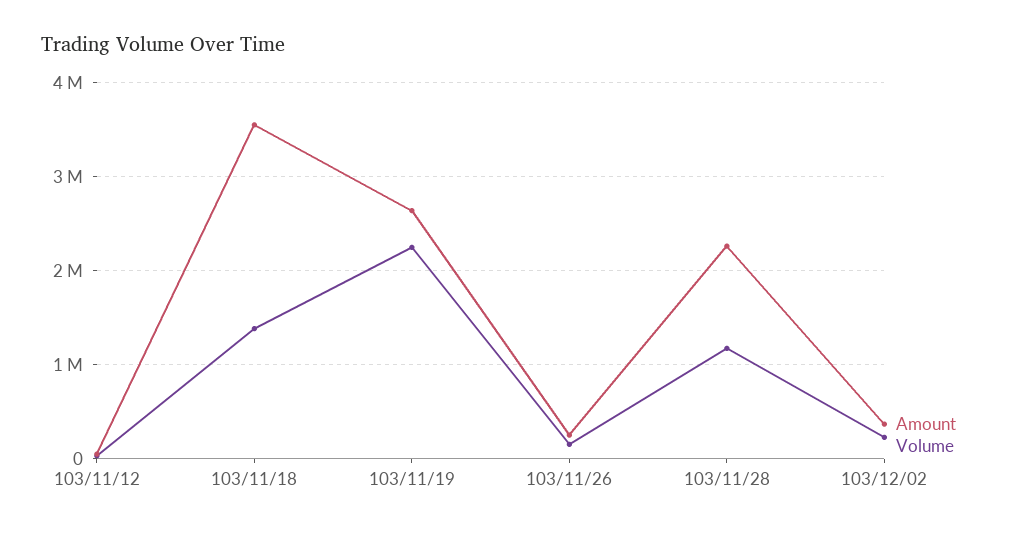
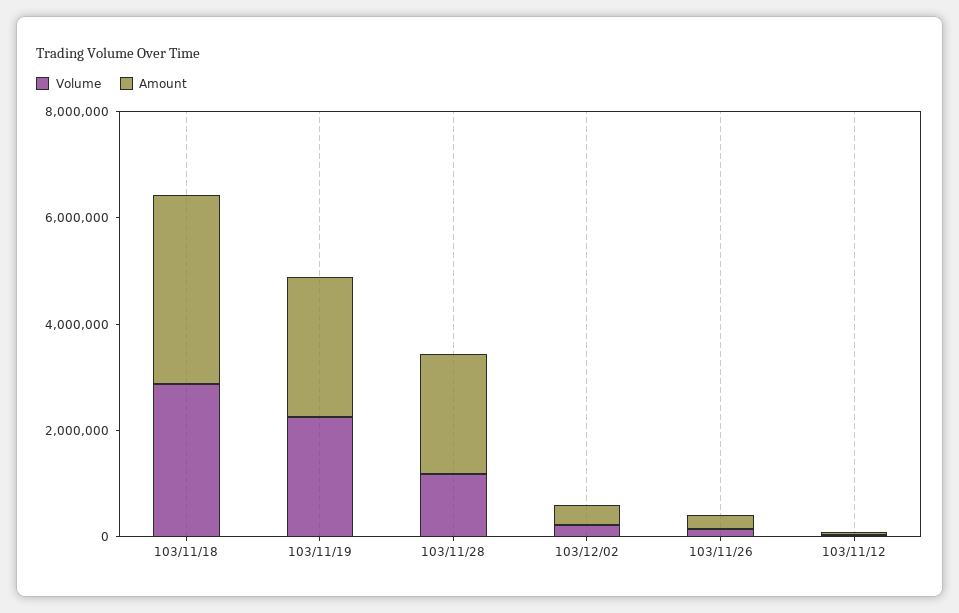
Volume, 103/11/18: 1400000 -> 3000000

